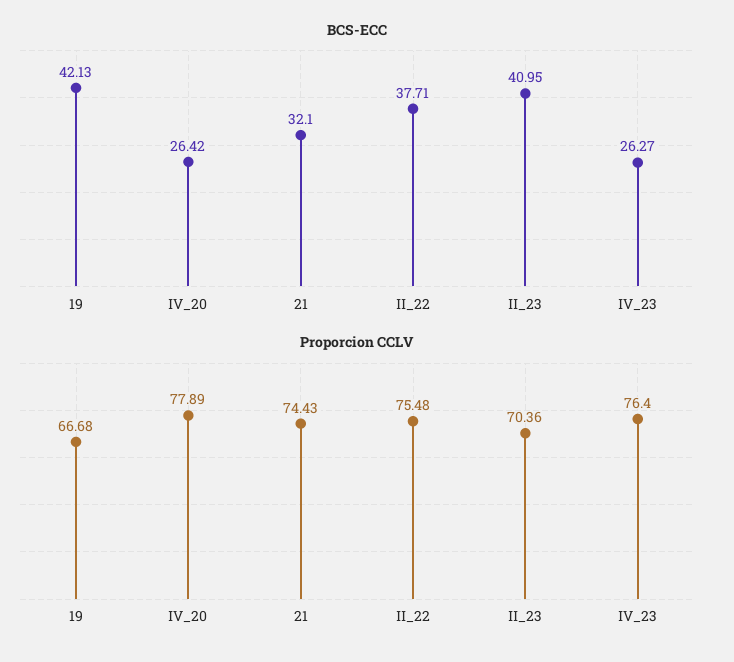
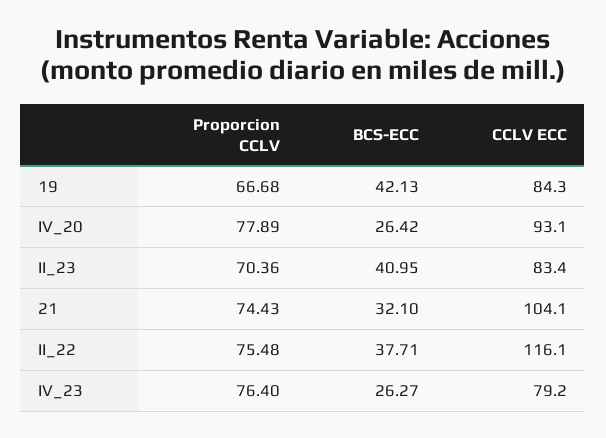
CCLV ECC, 19: none -> 84.3
CCLV ECC, IV_20: none -> 93.1
CCLV ECC, II_23: none -> 83.4
CCLV ECC, 21: none -> 104.1
CCLV ECC, II_22: none -> 116.1
CCLV ECC, IV_23: none -> 79.2

